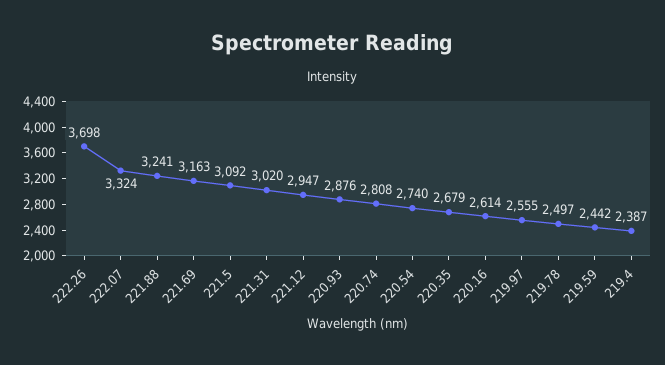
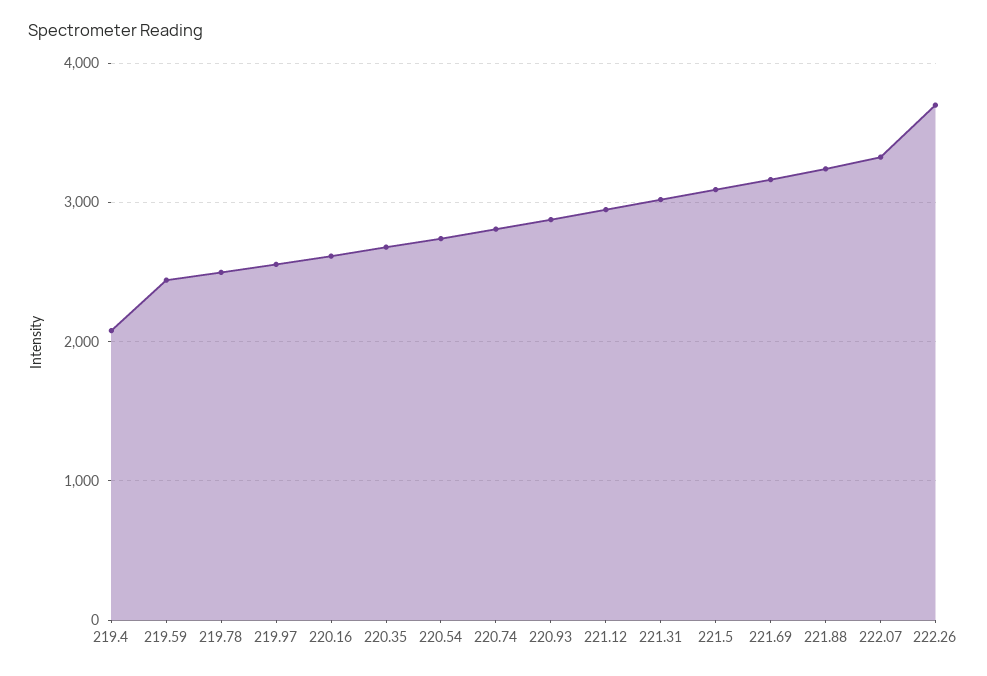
219.4: 2387 -> 2100

